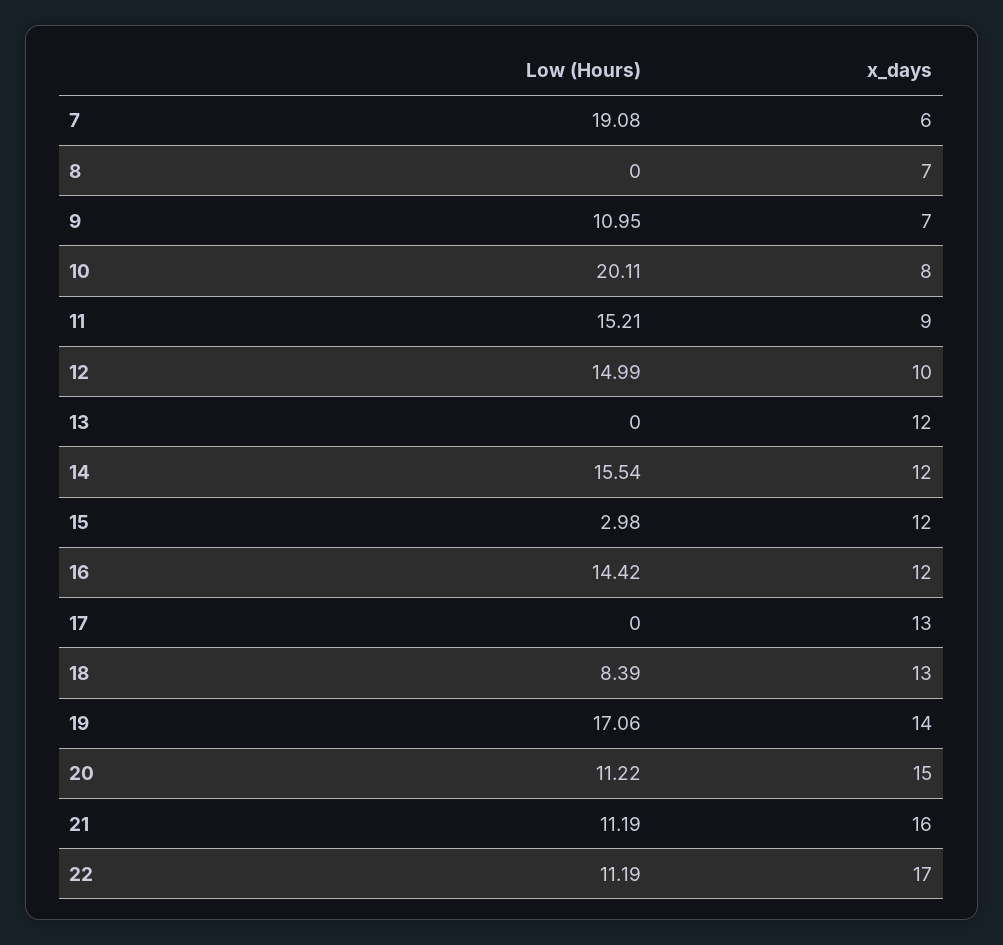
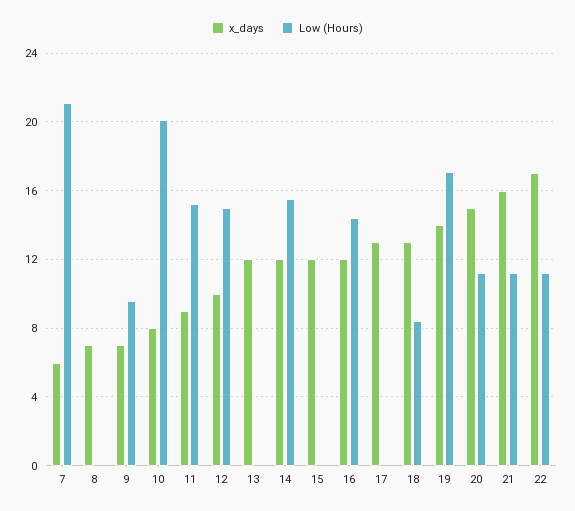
Low (Hours), 7: 19.08 -> 21
Low (Hours), 9: 10.95 -> 9.5
Low (Hours), 15: 2.98 -> 0

